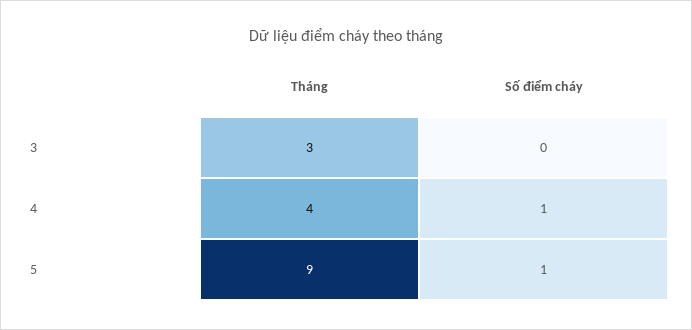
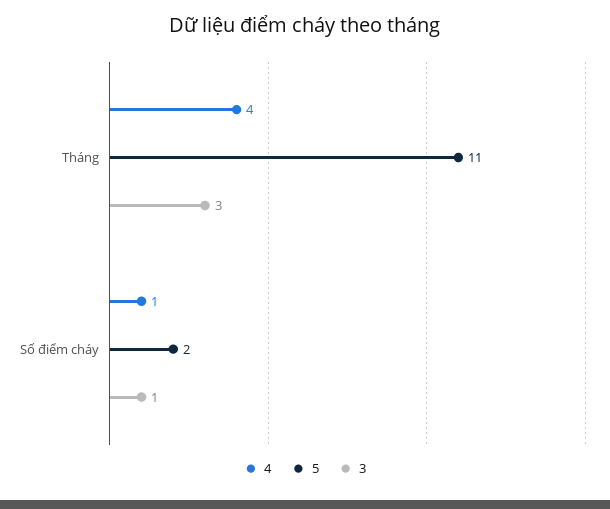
3, Số điểm cháy: 0 -> 1
5, Tháng: 9 -> 11
5, Số điểm cháy: 1 -> 2

